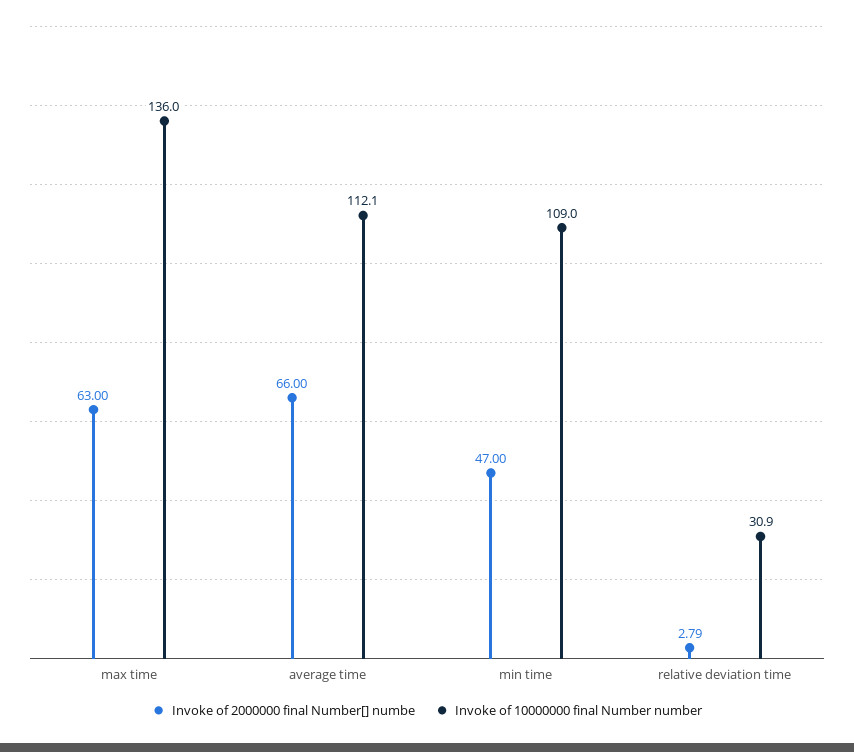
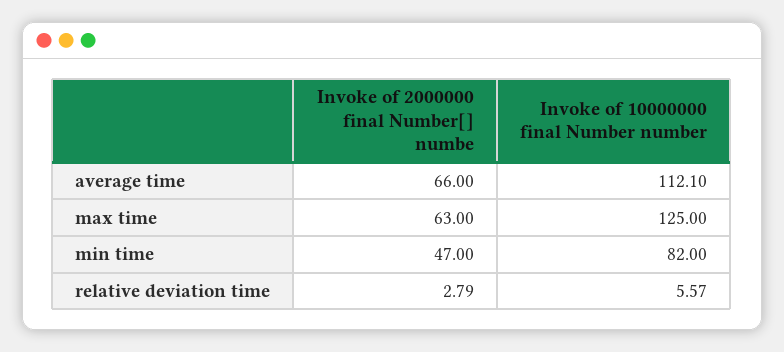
Invoke of 10000000 final Number number, max time: 136 -> 125
Invoke of 10000000 final Number number, min time: 109 -> 82
Invoke of 10000000 final Number number, relative deviation time: 30.9 -> 5.57

